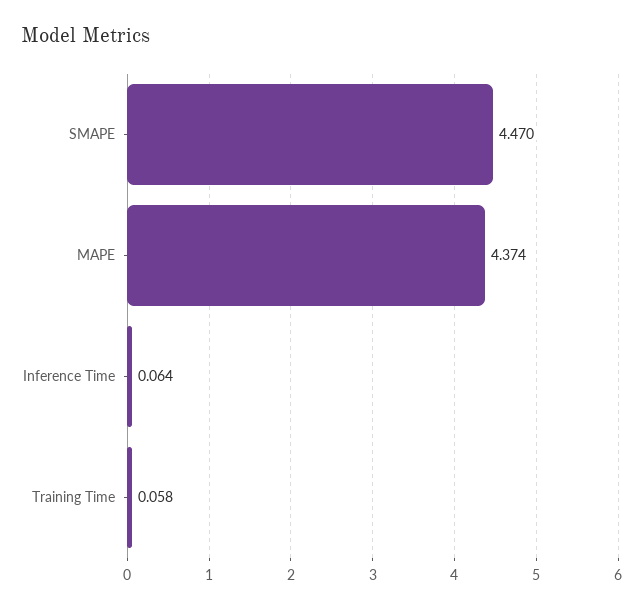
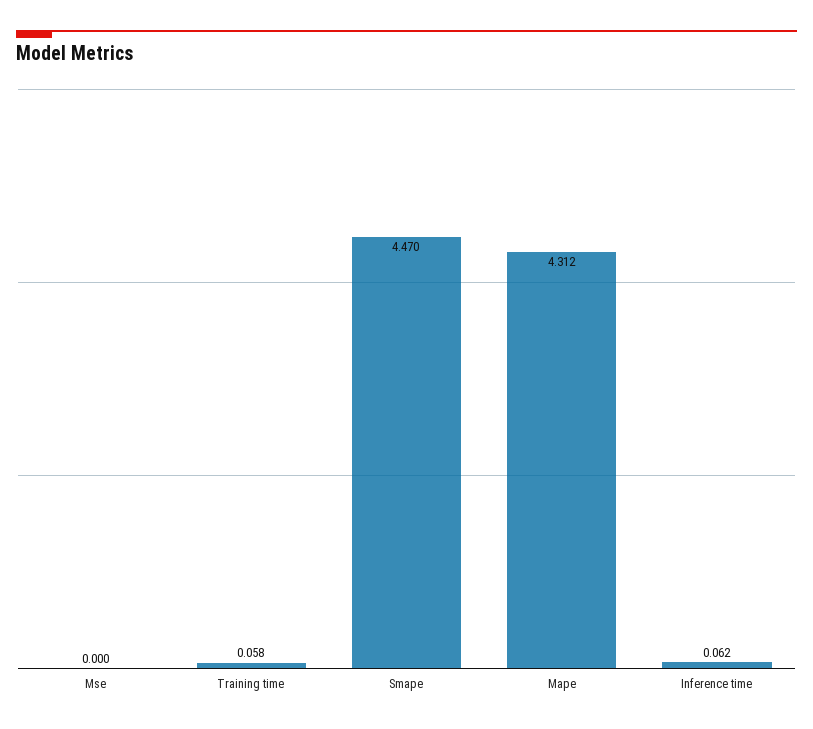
MAPE: 4.374 -> 4.312
Inference Time: 0.064 -> 0.062
Mse: none -> 0

